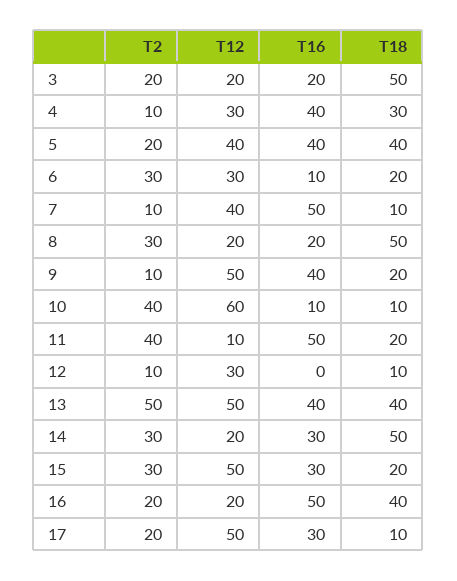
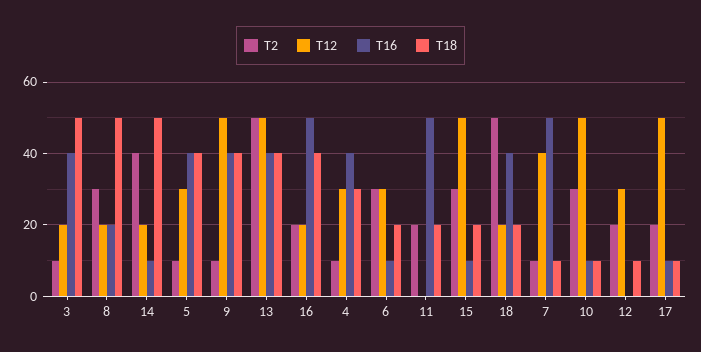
T2, 3: 20 -> 10
T16, 3: 20 -> 40
T2, 5: 20 -> 10
T12, 5: 40 -> 30
T18, 9: 20 -> 40
T2, 10: 40 -> 30
T12, 10: 60 -> 50
T2, 11: 40 -> 20
T12, 11: 10 -> 0
T2, 12: 10 -> 20
T2, 14: 30 -> 40
T16, 14: 30 -> 10
T16, 15: 30 -> 10
T16, 17: 30 -> 10
T2, 18: none -> 50
T12, 18: none -> 20
T16, 18: none -> 40
T18, 18: none -> 20

